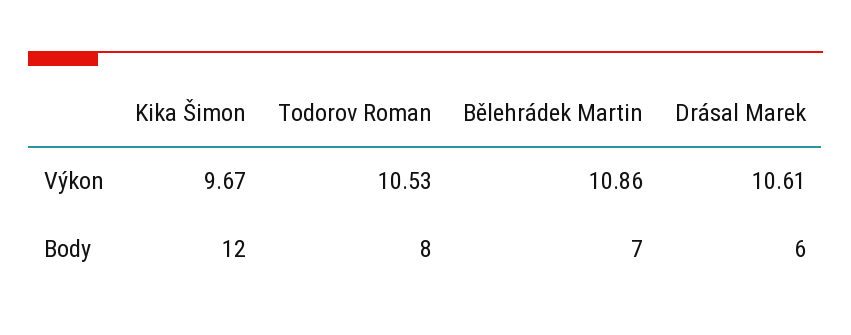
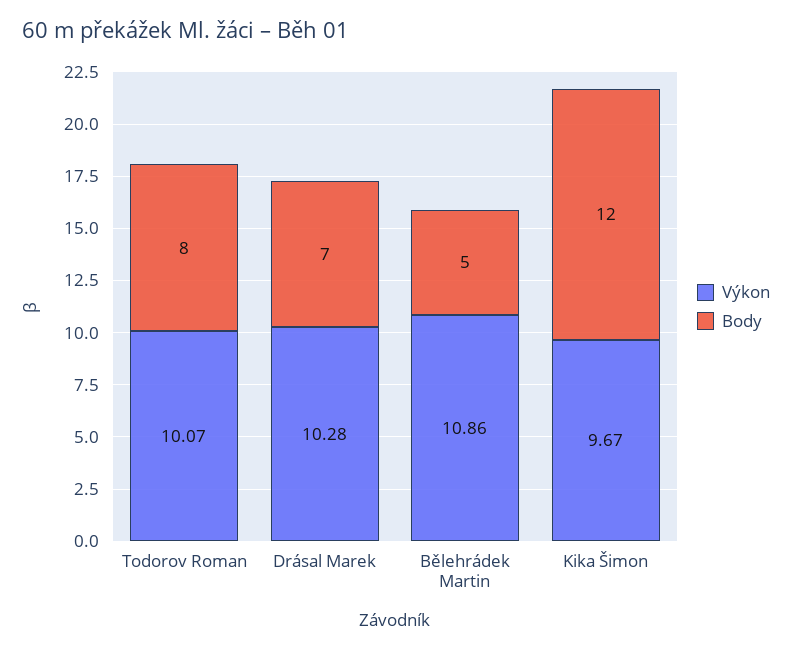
Výkon, Todorov Roman: 10.53 -> 10.07
Výkon, Drásal Marek: 10.61 -> 10.28
Body, Bělehrádek Martin: 7 -> 5
Body, Drásal Marek: 6 -> 7

